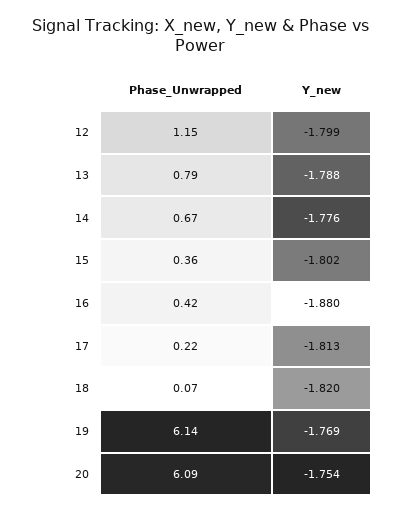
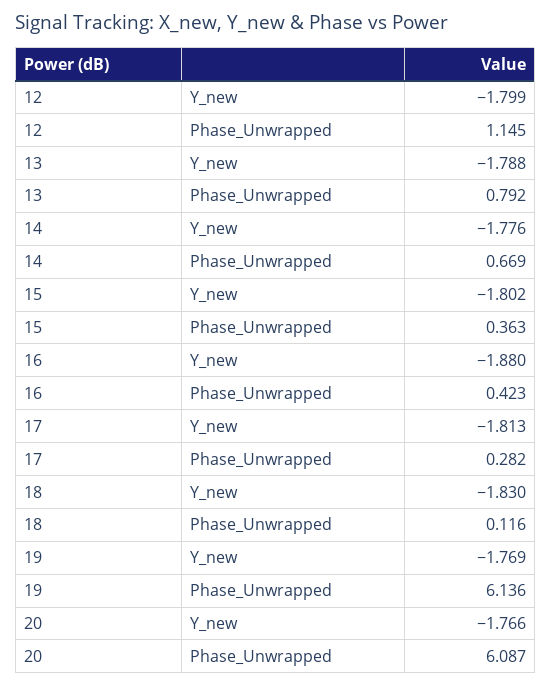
Phase_Unwrapped, 17: 0.22 -> 0.282
Phase_Unwrapped, 18: 0.07 -> 0.116
Y_new, 18: -1.82 -> -1.83
Y_new, 20: -1.754 -> -1.766

